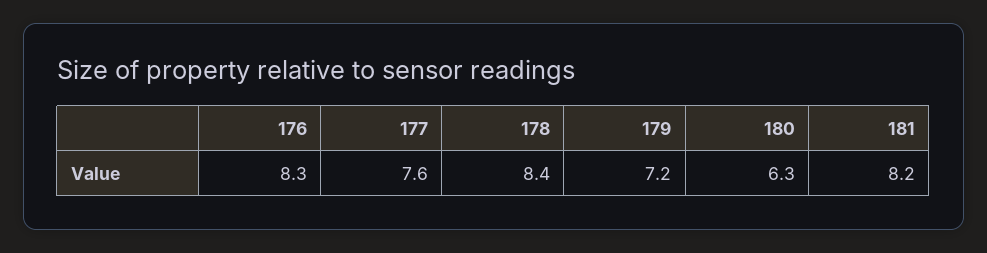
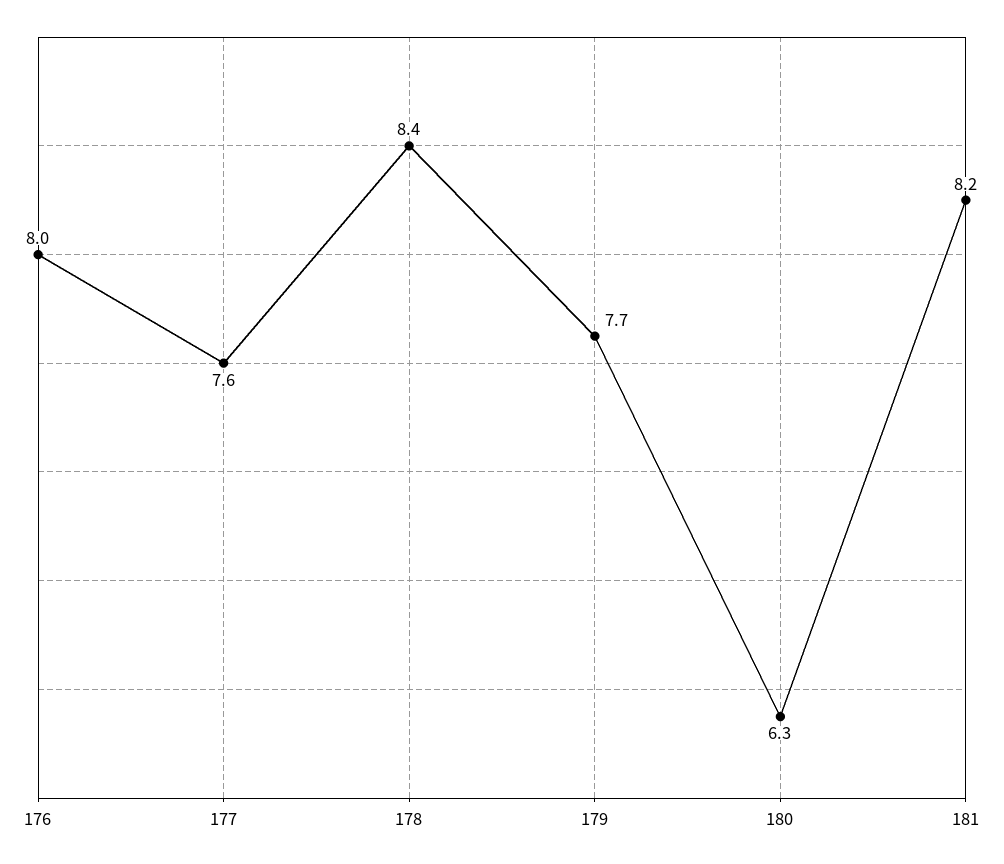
176: 8.3 -> 8
179: 7.2 -> 7.7

